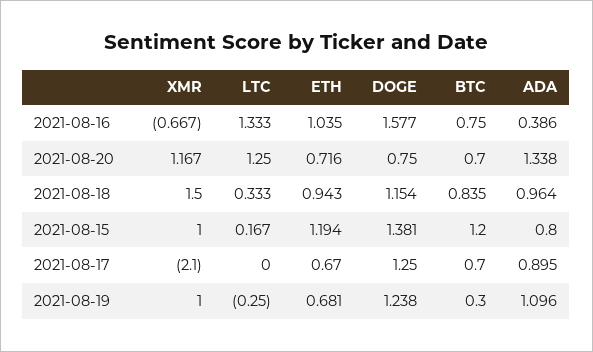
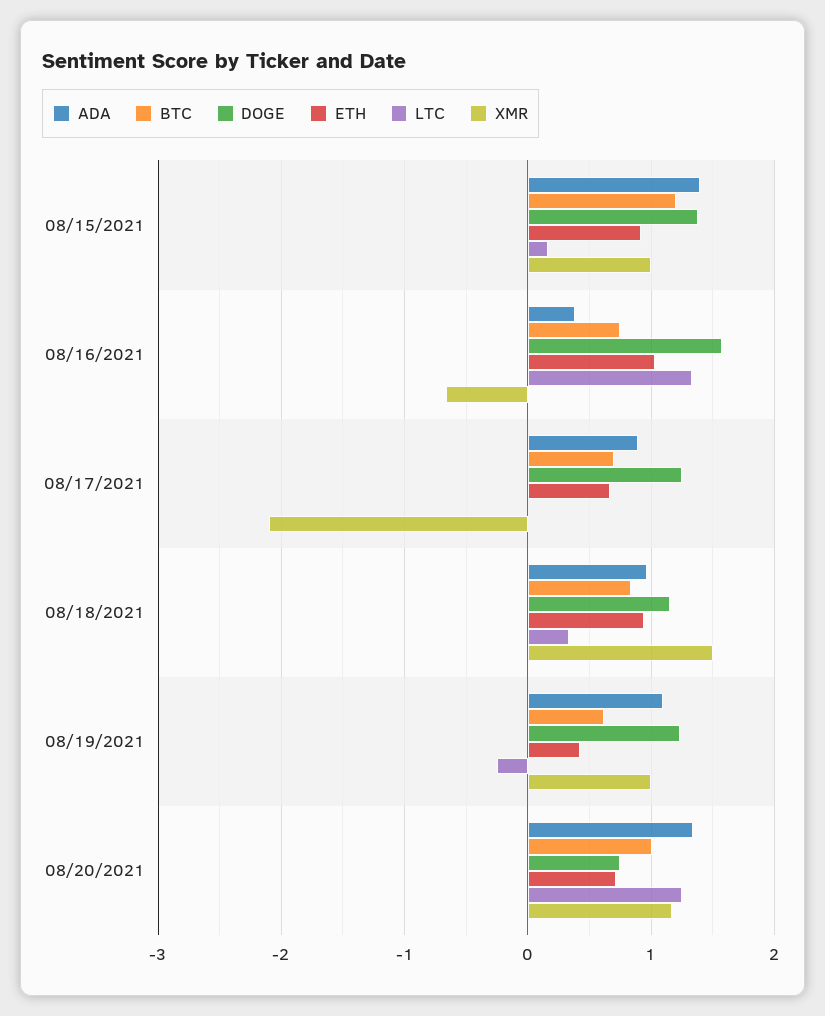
BTC, 2021-08-20: 0.7 -> 1
ETH, 2021-08-15: 1.194 -> 0.9
ADA, 2021-08-15: 0.8 -> 1.4
ETH, 2021-08-19: 0.681 -> 0.4
BTC, 2021-08-19: 0.3 -> 0.6

